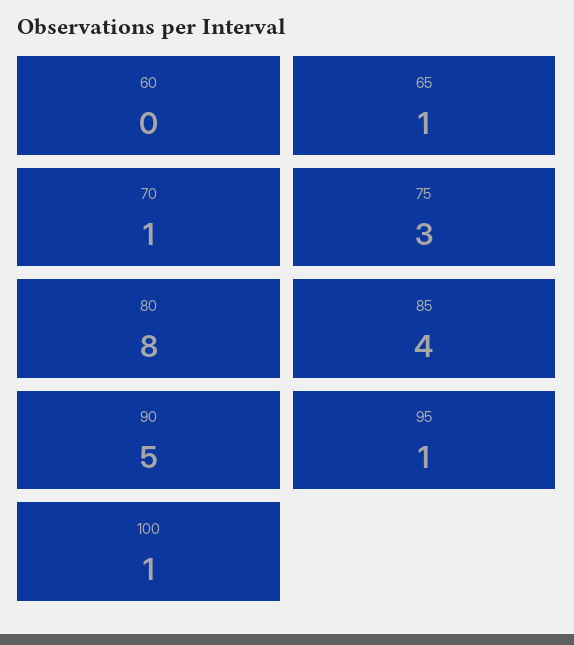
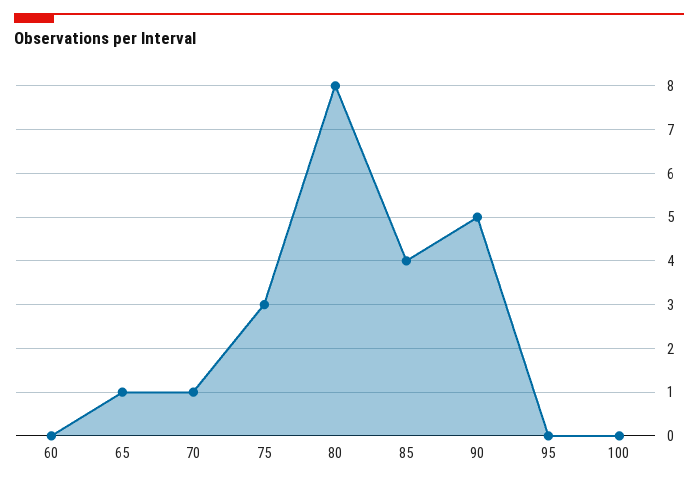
95: 1 -> 0
100: 1 -> 0

